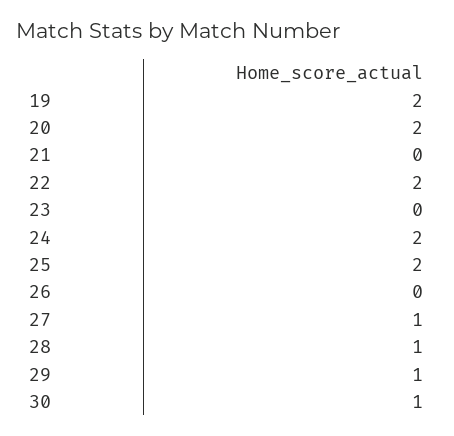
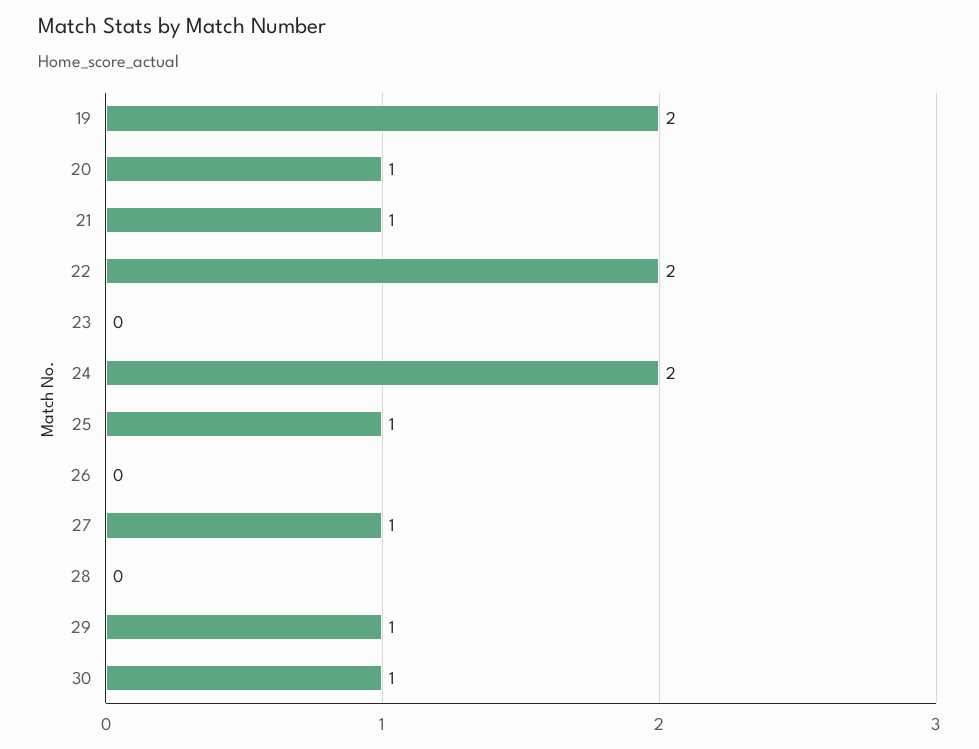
20: 2 -> 1
21: 0 -> 1
25: 2 -> 1
28: 1 -> 0

